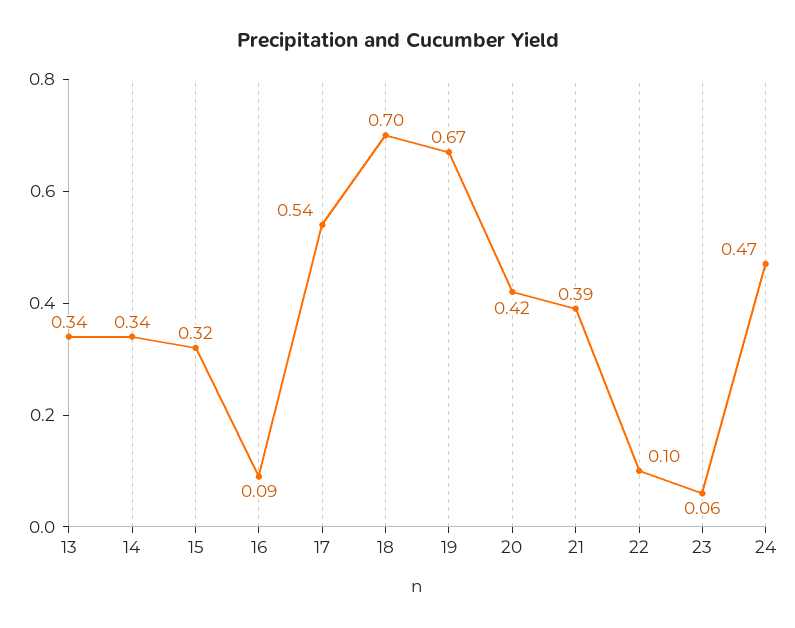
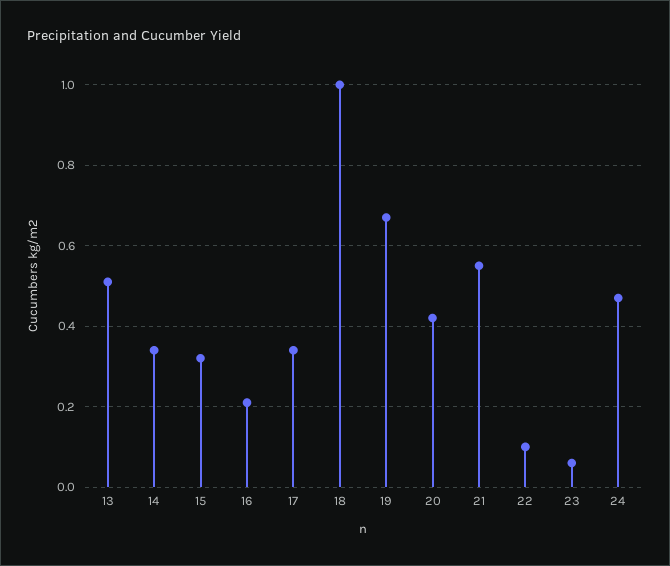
13: 0.34 -> 0.5
16: 0.09 -> 0.2
17: 0.54 -> 0.35
18: 0.7 -> 1
21: 0.39 -> 0.55

